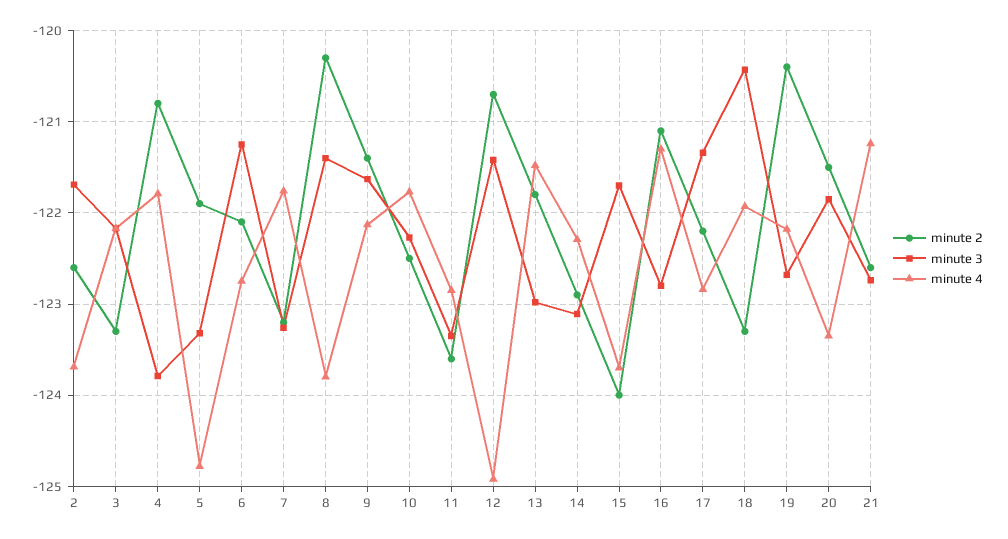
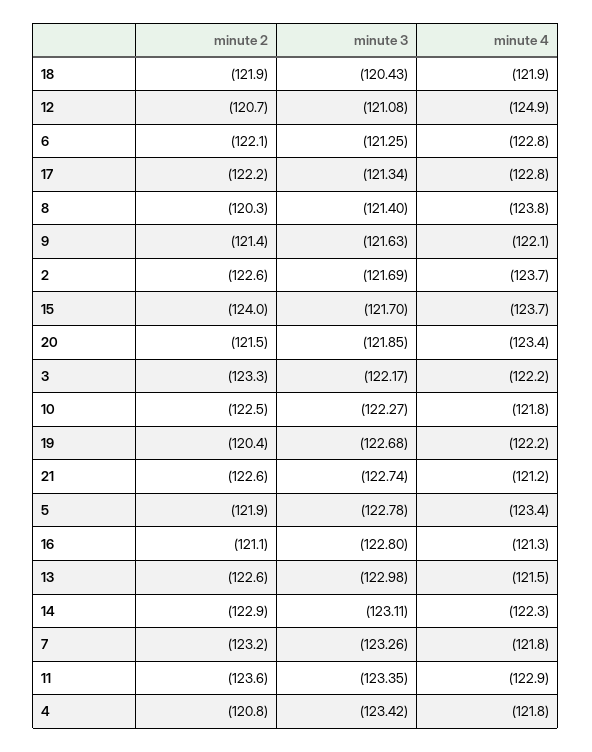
minute 3, 4: -123.8 -> -123.42
minute 3, 5: -123.3 -> -122.78
minute 4, 5: -124.8 -> -123.4
minute 3, 12: -121.4 -> -121.08
minute 2, 13: -121.8 -> -122.6
minute 2, 18: -123.3 -> -121.9

